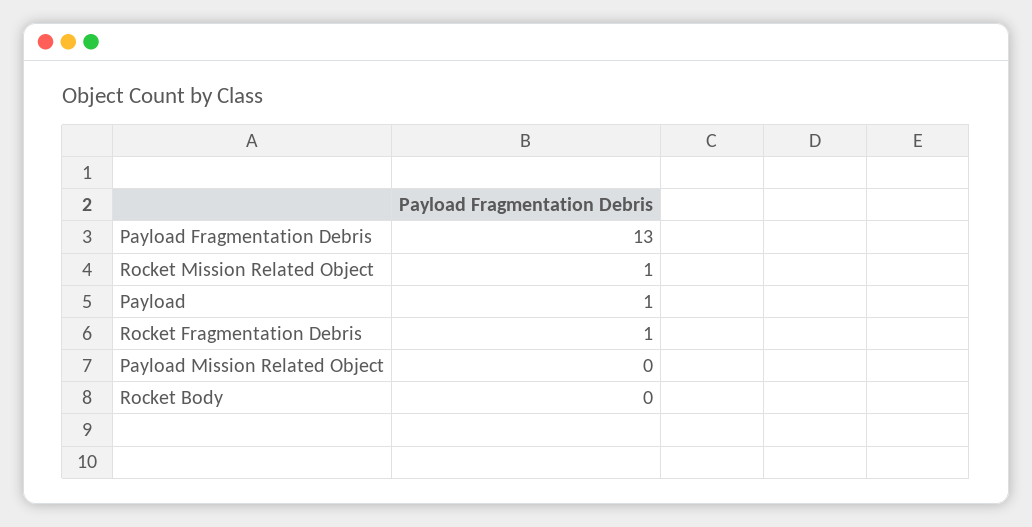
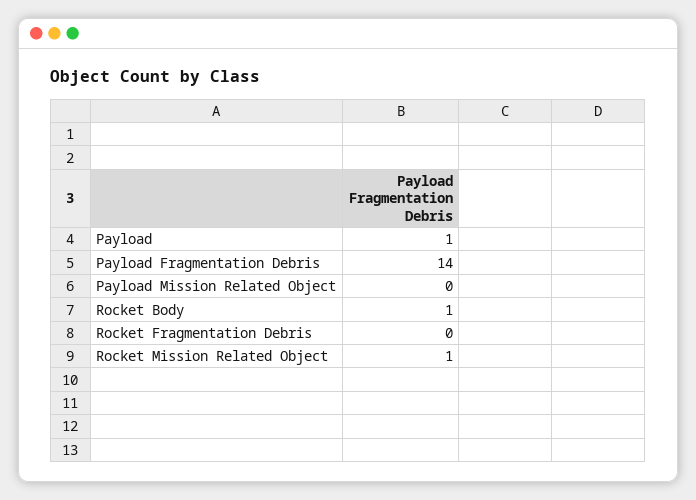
Payload Fragmentation Debris: 13 -> 14
Rocket Fragmentation Debris: 1 -> 0
Rocket Body: 0 -> 1

